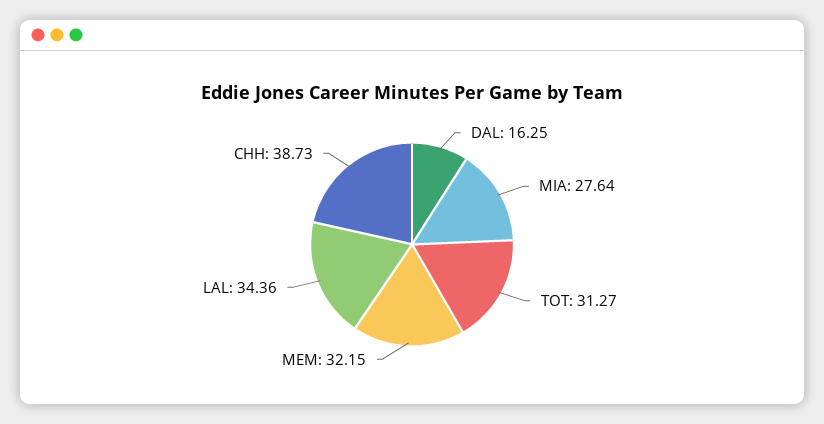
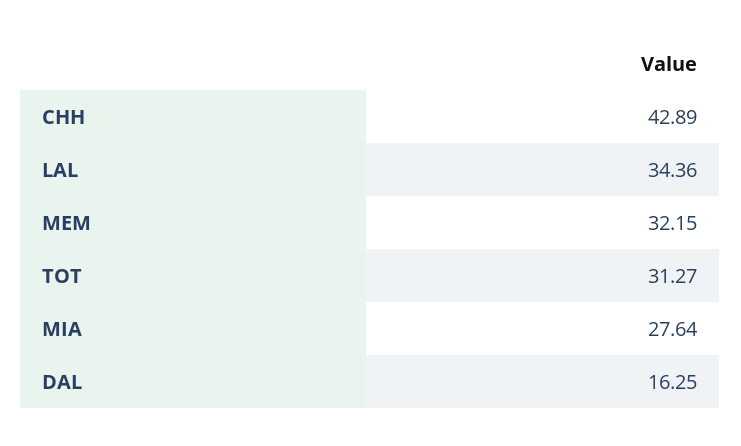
CHH: 38.73 -> 42.89

